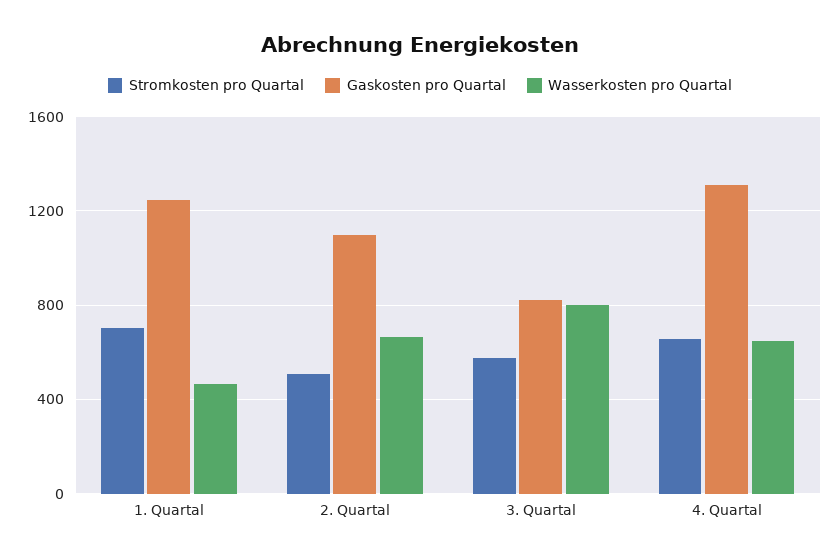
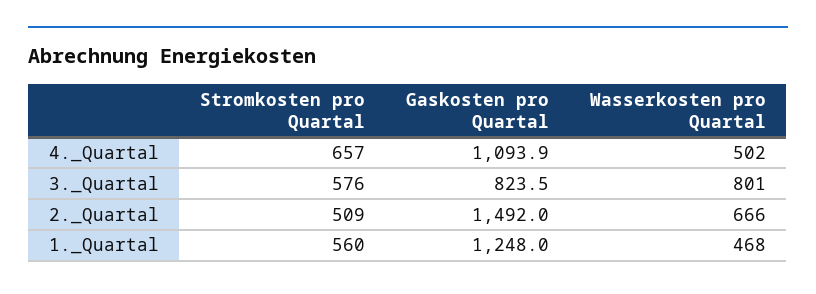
Stromkosten pro Quartal, 1. Quartal: 700 -> 560
Gaskosten pro Quartal, 2. Quartal: 1100 -> 1492
Gaskosten pro Quartal, 4. Quartal: 1300 -> 1093.9
Wasserkosten pro Quartal, 4. Quartal: 650 -> 502

